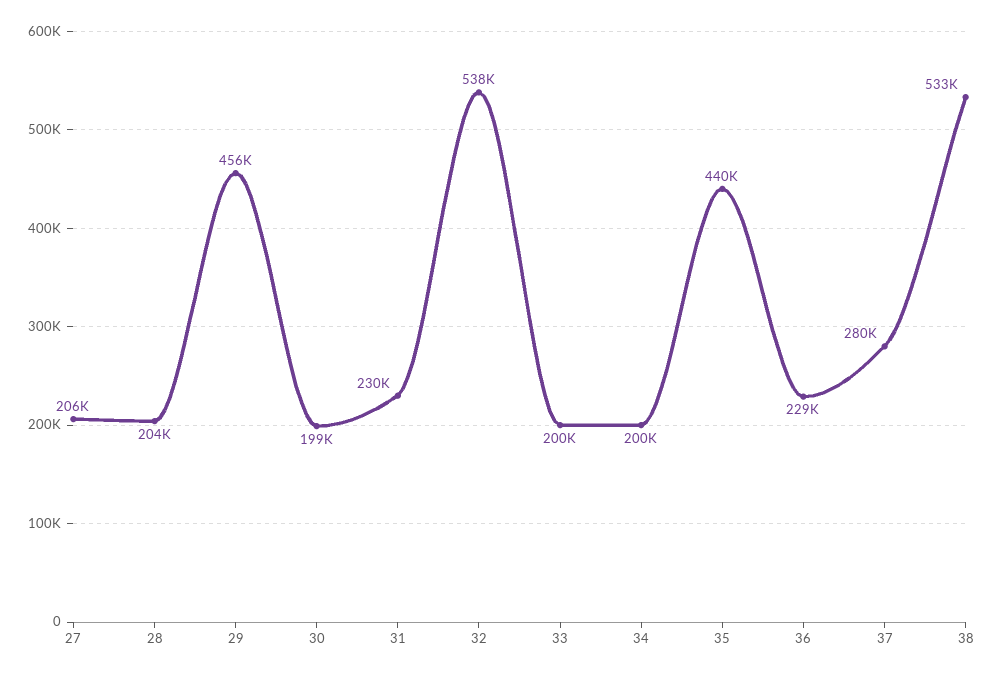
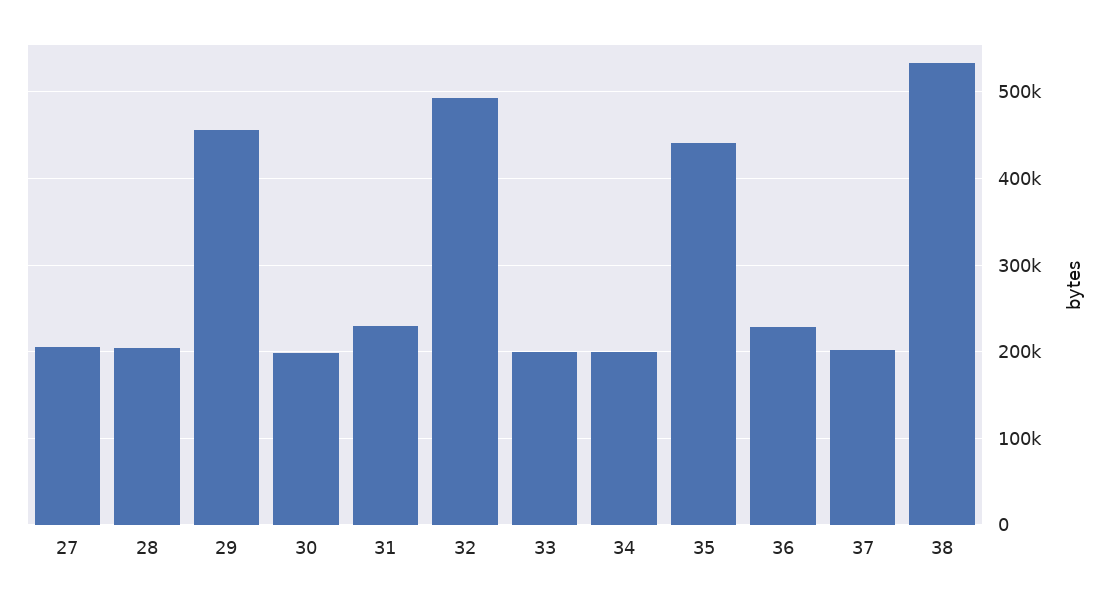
32: 538000 -> 490000
37: 280000 -> 200000

